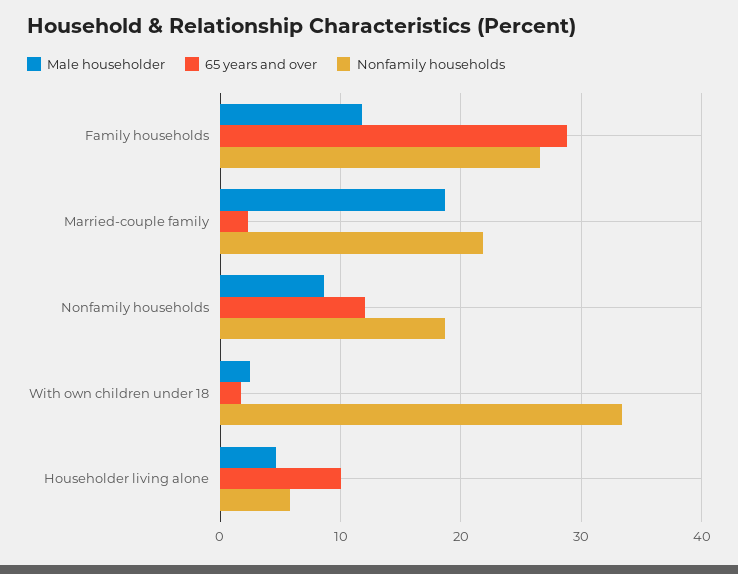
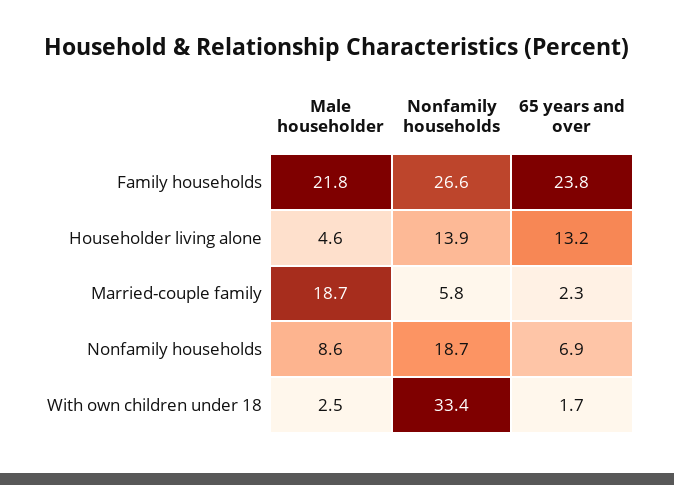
Male householder, Family households: 12 -> 21.8
65 years and over, Family households: 29 -> 23.8
Nonfamily households, Married-couple family: 22 -> 5.8
65 years and over, Nonfamily households: 12 -> 6.9
65 years and over, Householder living alone: 10 -> 13.2
Nonfamily households, Householder living alone: 6 -> 13.9

